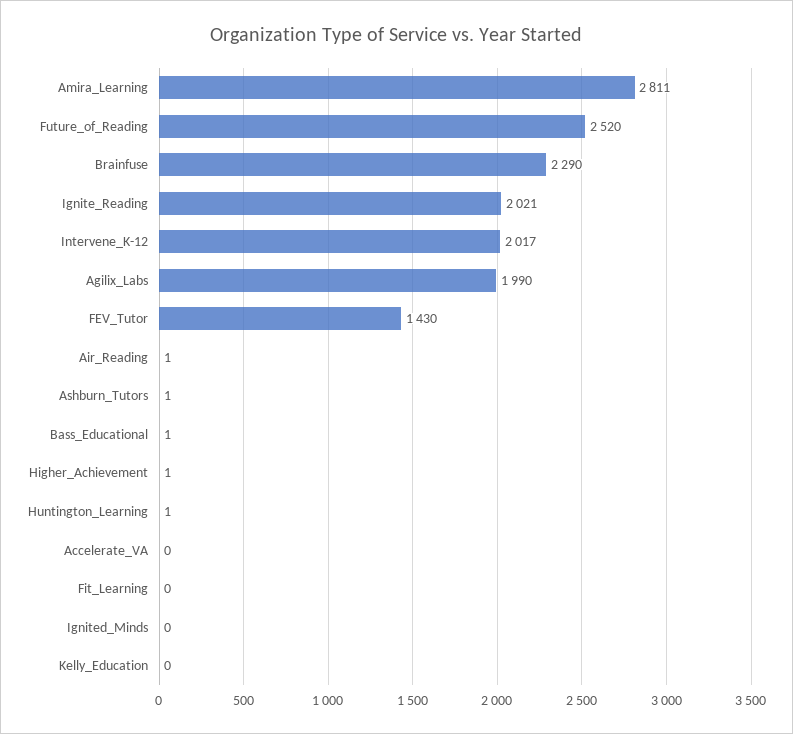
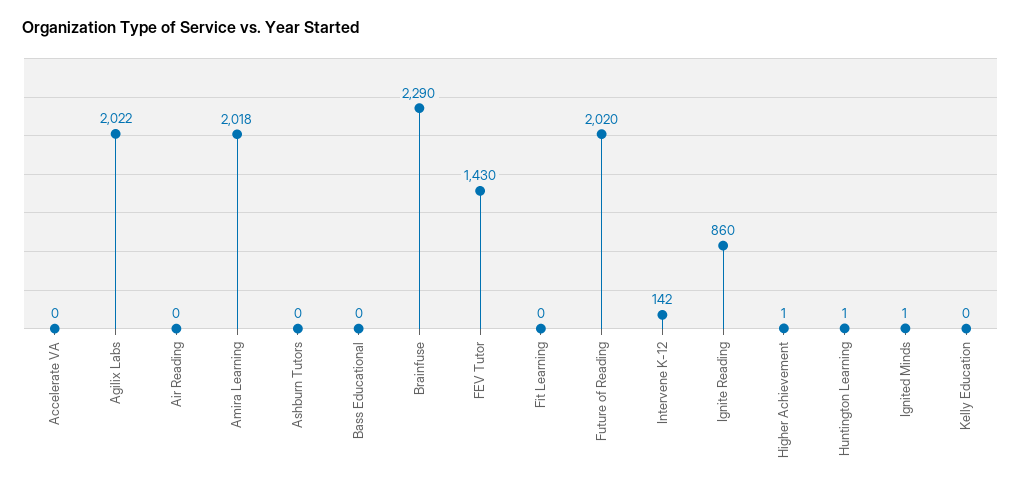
Amira_Learning: 2811 -> 2018
Future_of_Reading: 2520 -> 2020
Ignite_Reading: 2021 -> 860
Intervene_K-12: 2017 -> 142
Agilix_Labs: 1990 -> 2022
Air_Reading: 1 -> 0
Ashburn_Tutors: 1 -> 0
Bass_Educational: 1 -> 0
Ignited_Minds: 0 -> 1

